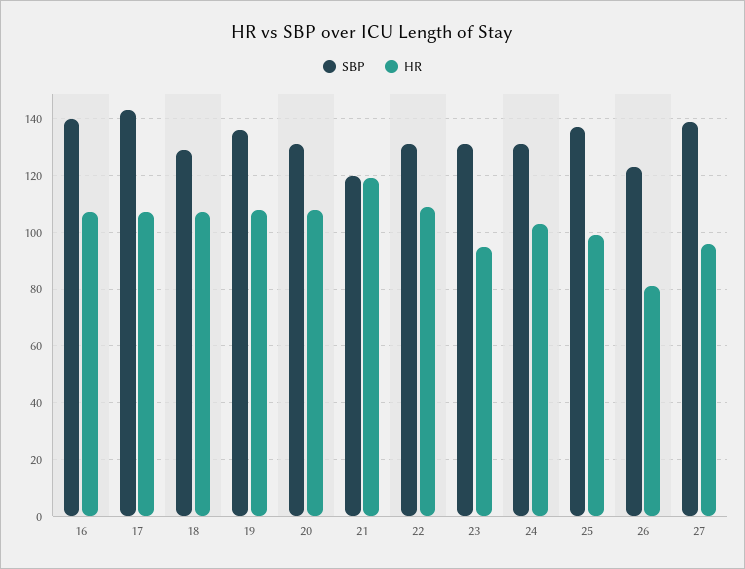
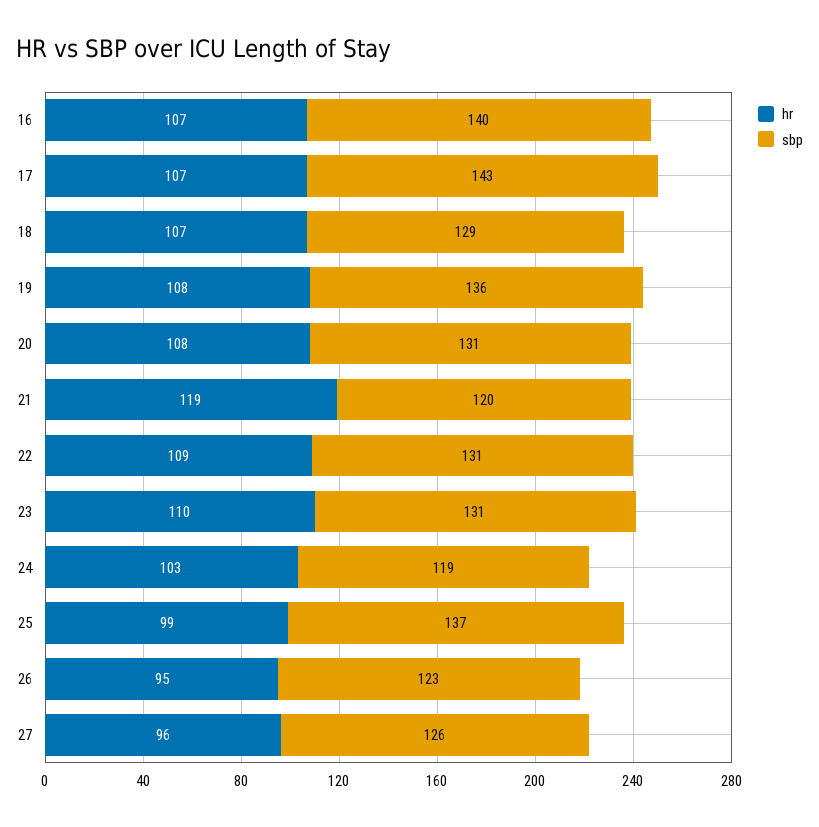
HR, 23: 95 -> 110
SBP, 24: 130 -> 119
HR, 26: 80 -> 95
SBP, 27: 140 -> 126

